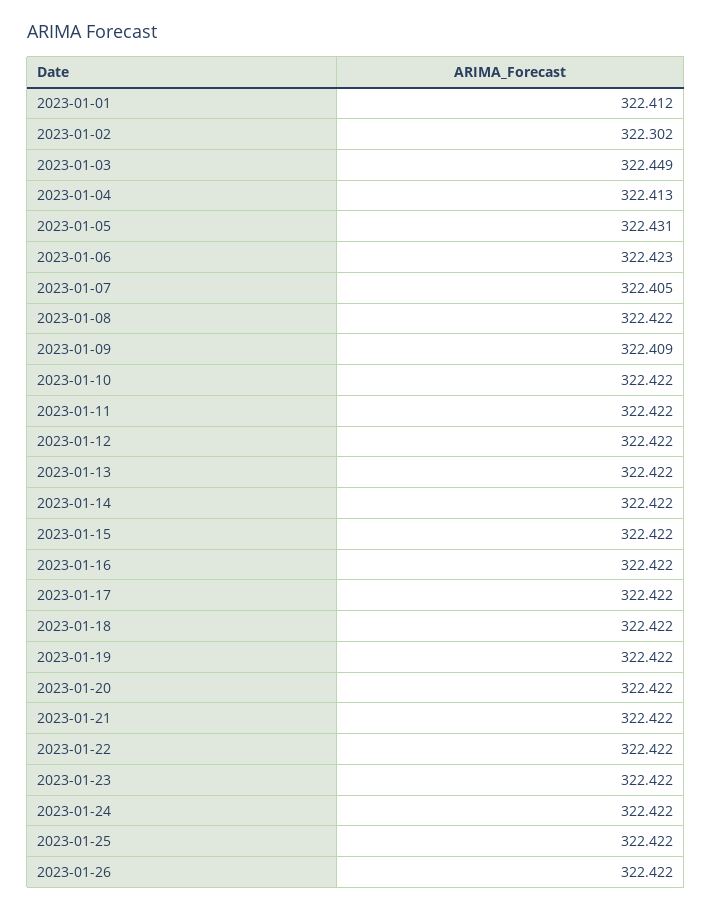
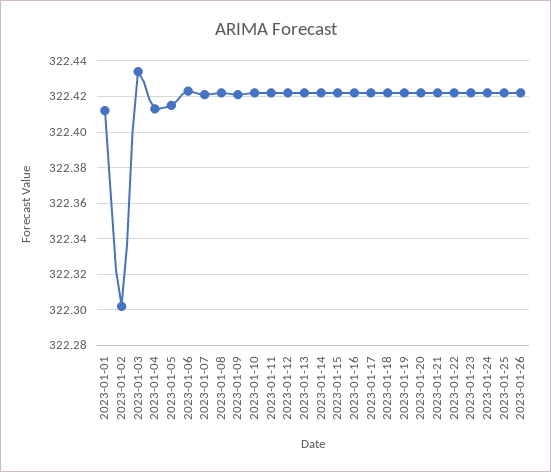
2023-01-03: 322.449 -> 322.435
2023-01-05: 322.431 -> 322.415
2023-01-07: 322.405 -> 322.42
2023-01-09: 322.409 -> 322.42

